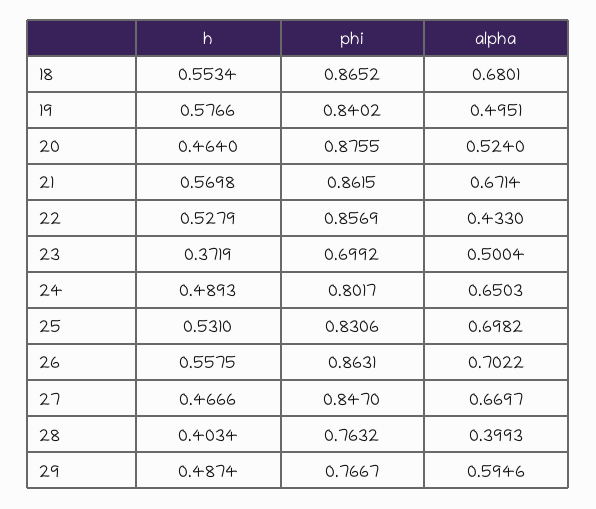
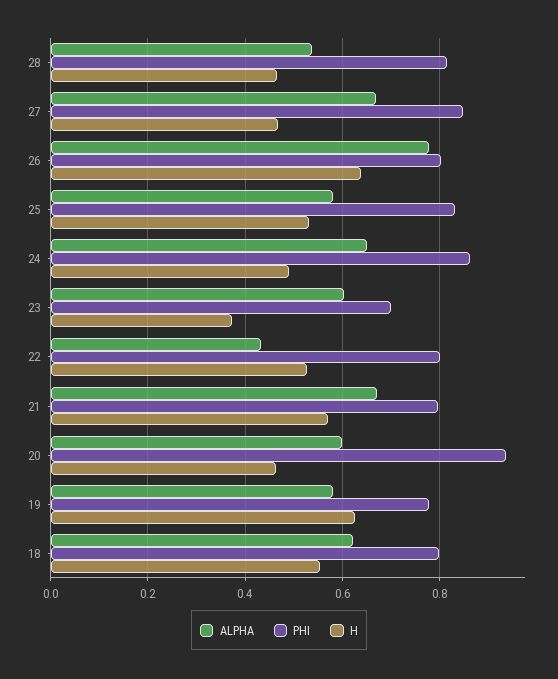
phi, 18: 0.8652 -> 0.8
alpha, 18: 0.6801 -> 0.62
h, 19: 0.5766 -> 0.62
phi, 19: 0.8402 -> 0.78
alpha, 19: 0.4951 -> 0.58
phi, 20: 0.8755 -> 0.94
alpha, 20: 0.524 -> 0.6
phi, 21: 0.8615 -> 0.8
phi, 22: 0.8569 -> 0.8
alpha, 23: 0.5004 -> 0.6
phi, 24: 0.8017 -> 0.86
alpha, 25: 0.6982 -> 0.58
h, 26: 0.5575 -> 0.64
phi, 26: 0.8631 -> 0.8
alpha, 26: 0.7022 -> 0.78
h, 28: 0.4034 -> 0.46
phi, 28: 0.7632 -> 0.82
alpha, 28: 0.3993 -> 0.54
h, 29: 0.4874 -> none
phi, 29: 0.7667 -> none
alpha, 29: 0.5946 -> none

